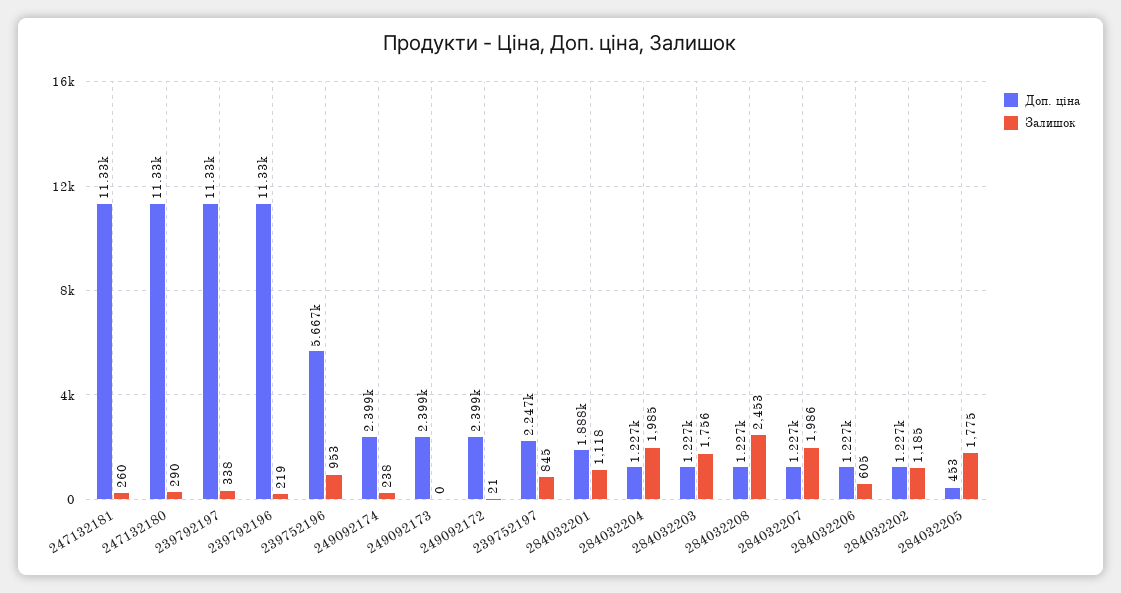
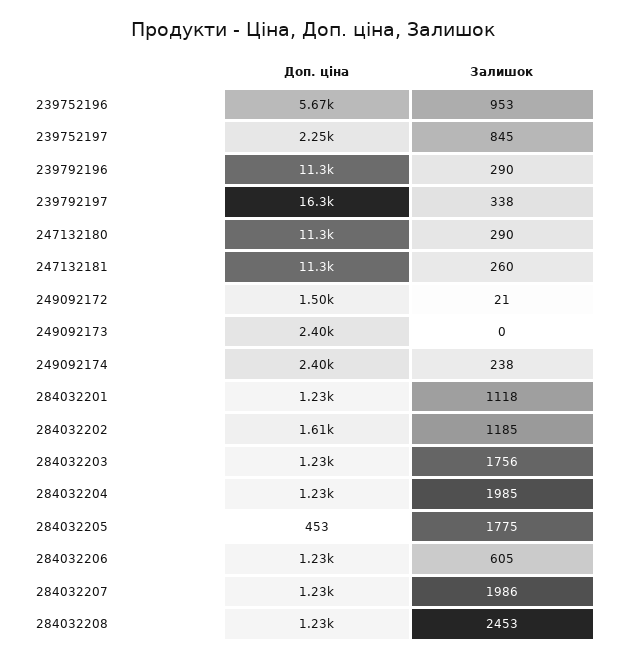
Доп. ціна, 239792197: 11330 -> 16300
Залишок, 239792196: 219 -> 290
Доп. ціна, 249092172: 2399 -> 1500
Доп. ціна, 284032201: 1888 -> 1230
Доп. ціна, 284032202: 1227 -> 1610

